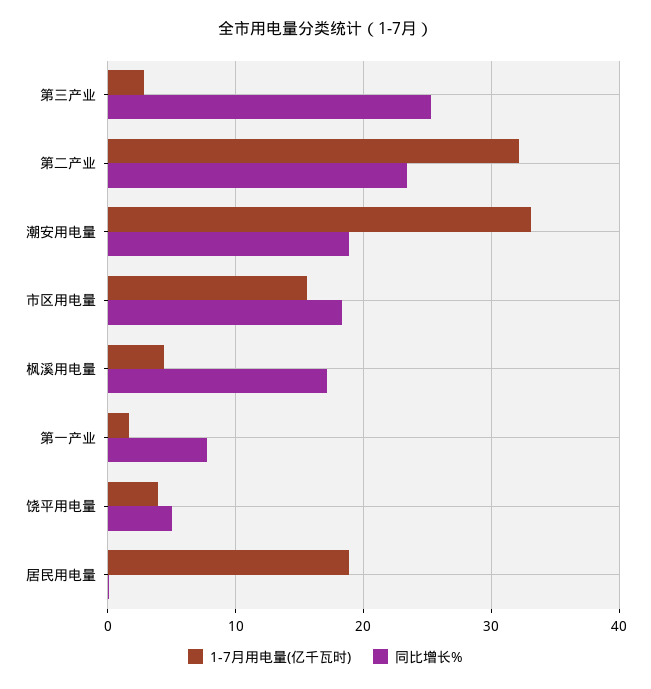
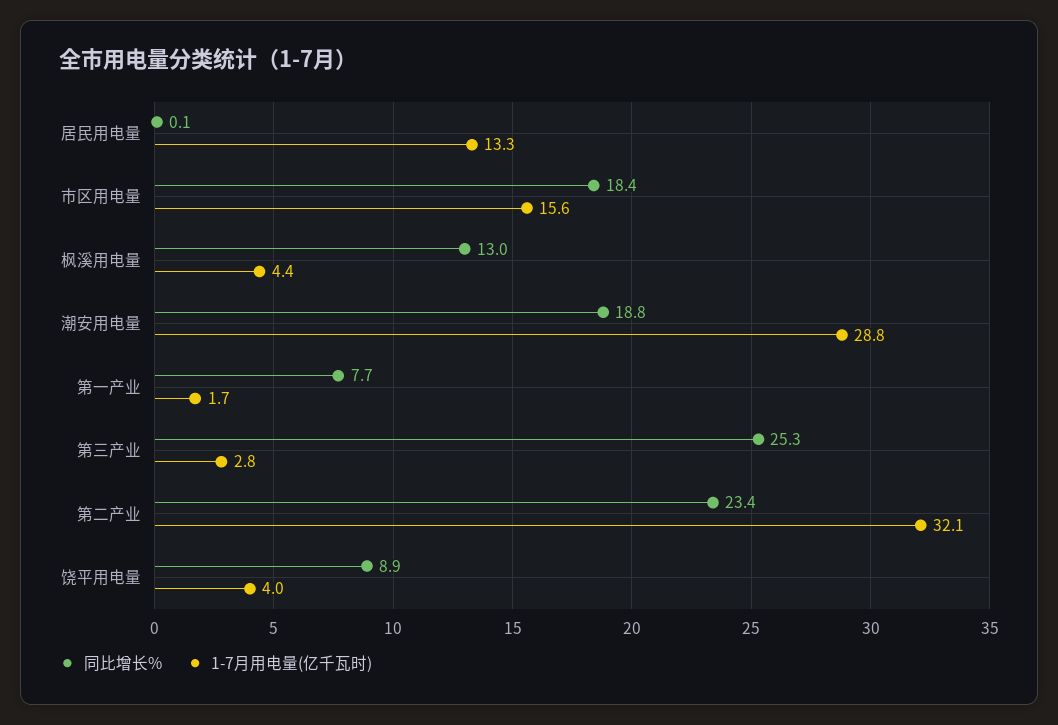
1-7月用电量(亿千瓦时), 潮安用电量: 33 -> 28.8
同比增长%, 枫溪用电量: 17 -> 13
同比增长%, 饶平用电量: 5 -> 8.9
1-7月用电量(亿千瓦时), 居民用电量: 19 -> 13.3

